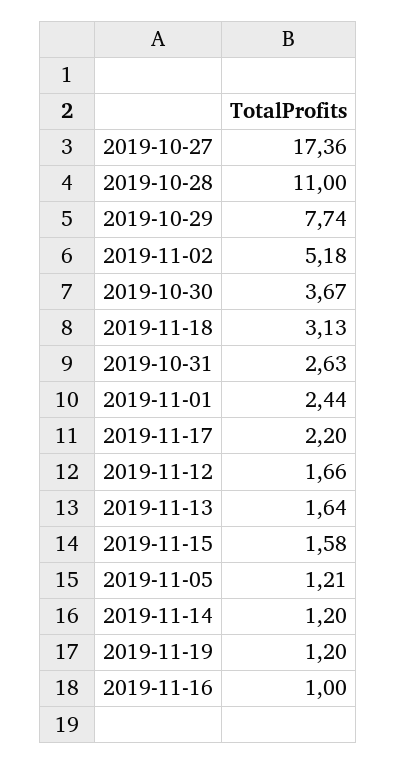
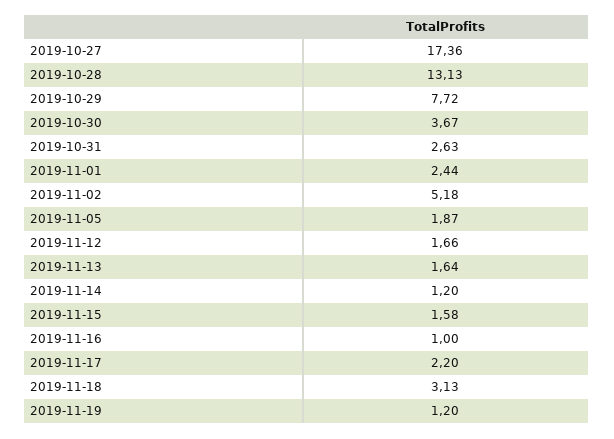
2019-10-28: 11 -> 13.13
2019-10-29: 7.74 -> 7.72
2019-11-05: 1.21 -> 1.87

